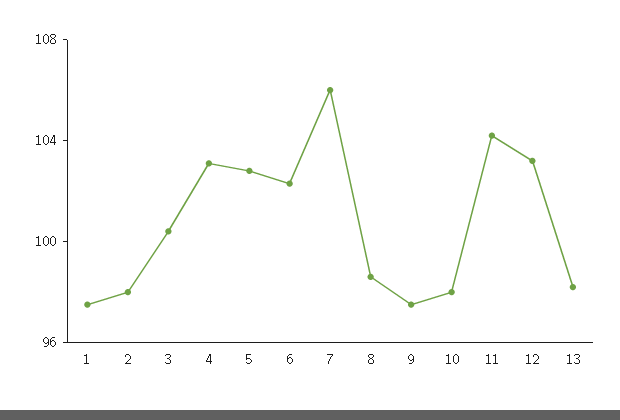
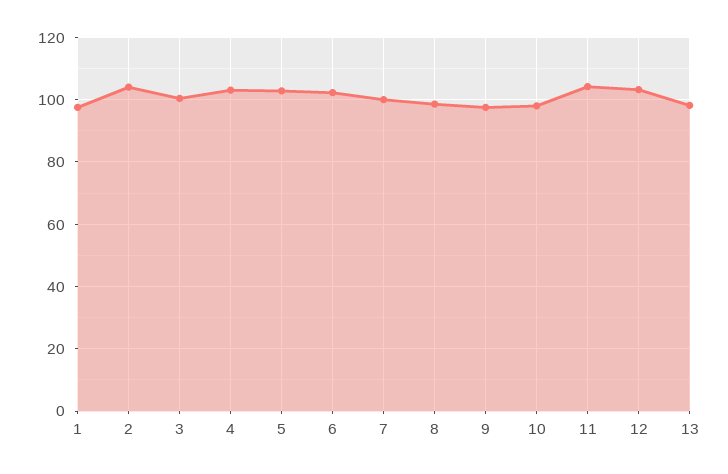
2: 98 -> 104
7: 106 -> 100

